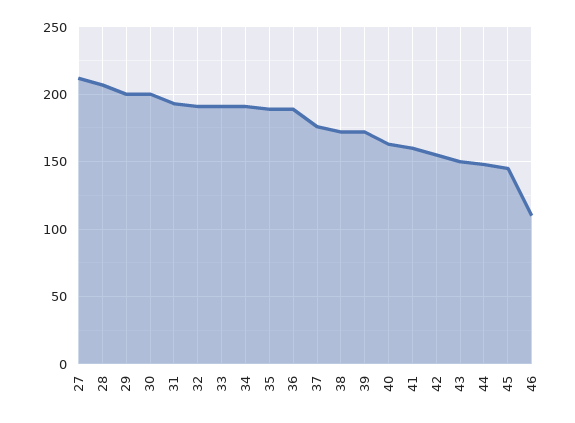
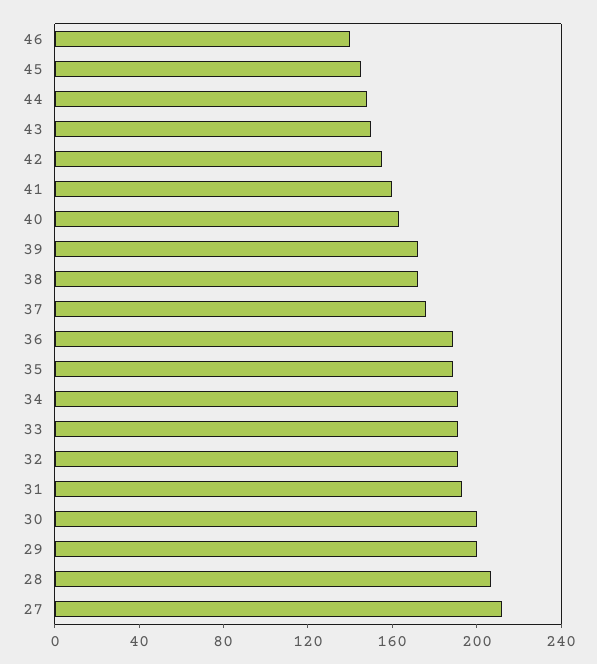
46: 110 -> 140

